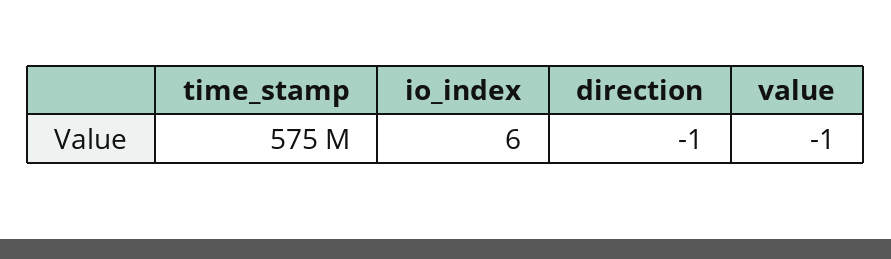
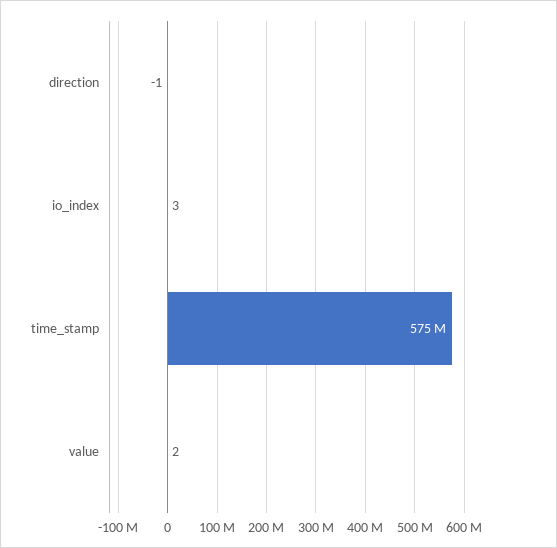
io_index: 6 -> 3
value: -1 -> 2

